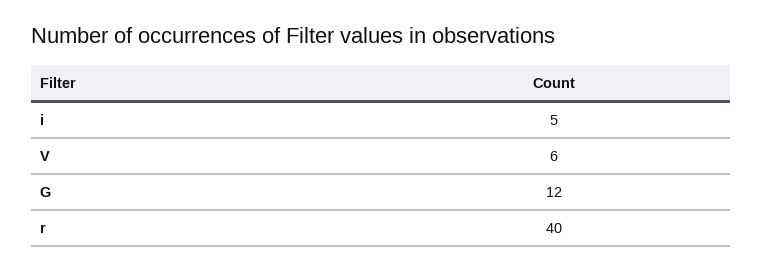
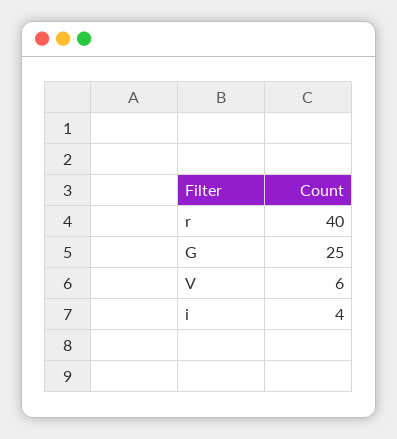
i: 5 -> 4
G: 12 -> 25

